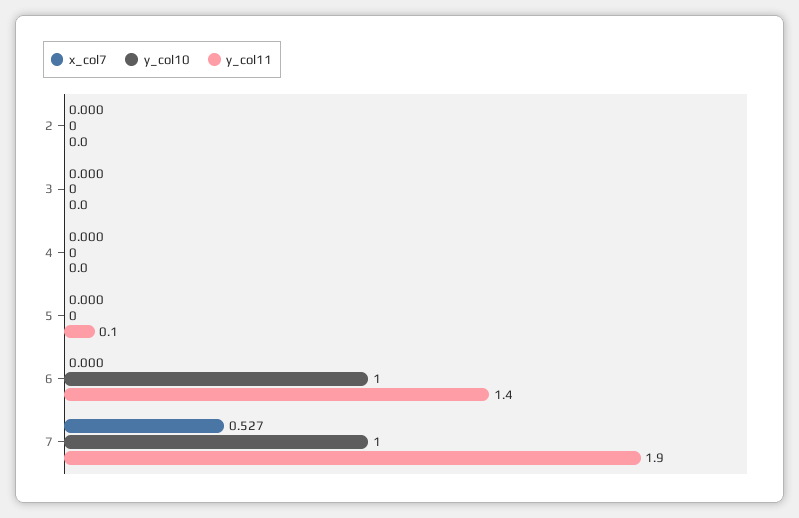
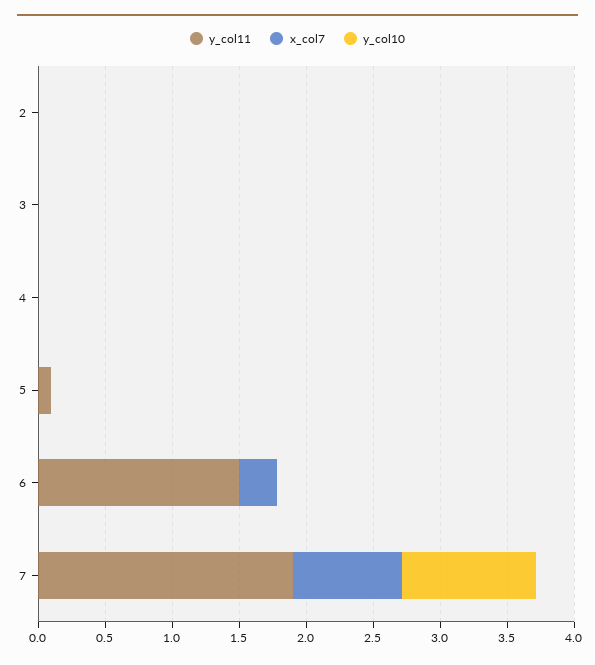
x_col7, 6: 0 -> 0.3
y_col10, 6: 1 -> 0
y_col11, 6: 1.4 -> 1.5
x_col7, 7: 0.527 -> 0.8

